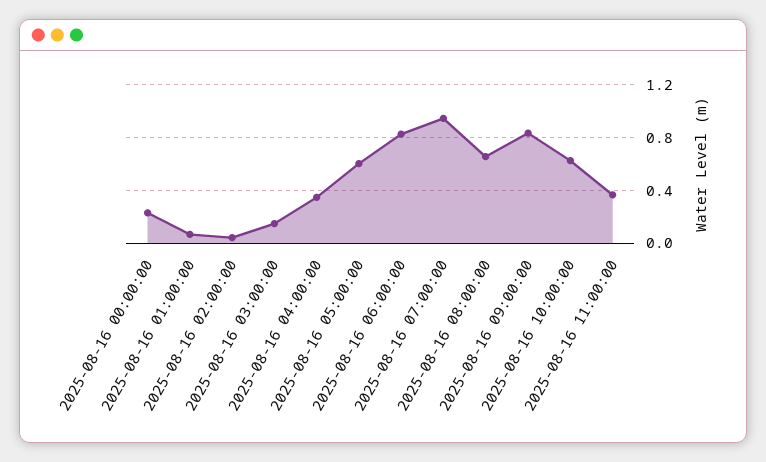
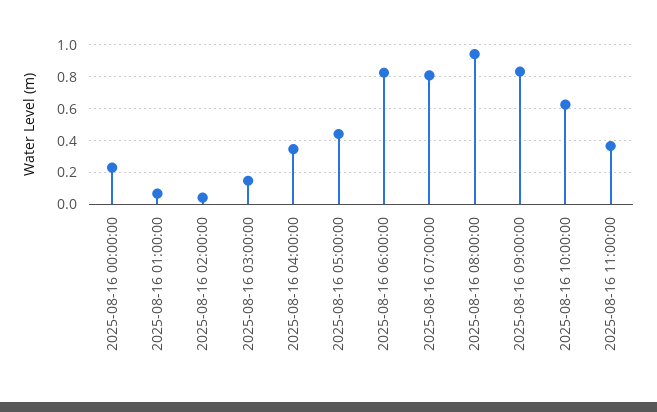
2025-08-16 05:00:00: 0.6 -> 0.45
2025-08-16 07:00:00: 0.95 -> 0.8
2025-08-16 08:00:00: 0.65 -> 0.95

